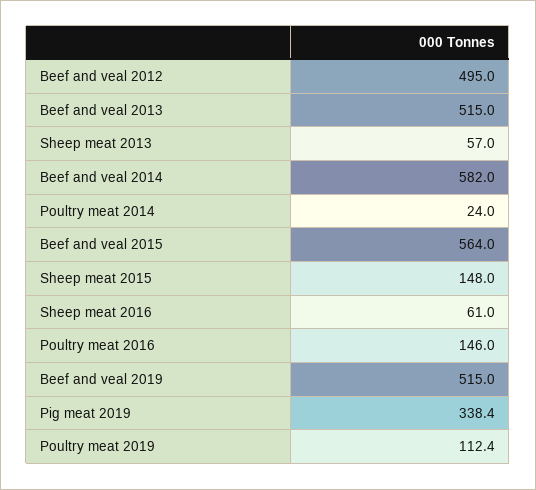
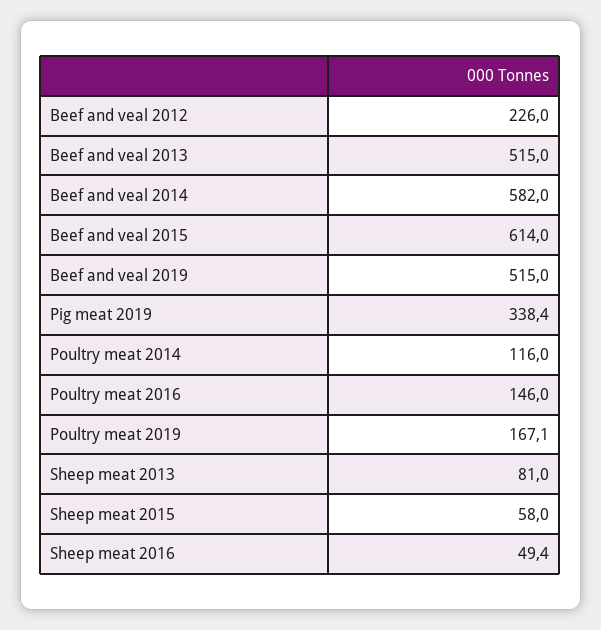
Beef and veal 2012: 495 -> 226
Sheep meat 2013: 57 -> 81
Poultry meat 2014: 24 -> 116
Beef and veal 2015: 564 -> 614
Sheep meat 2015: 148 -> 58
Sheep meat 2016: 61 -> 49.4
Poultry meat 2019: 112.4 -> 167.1

